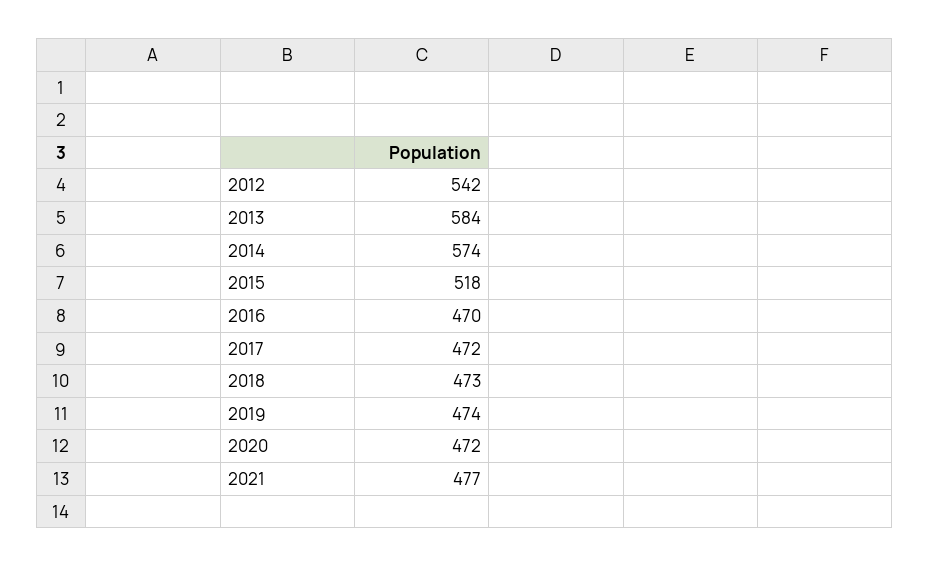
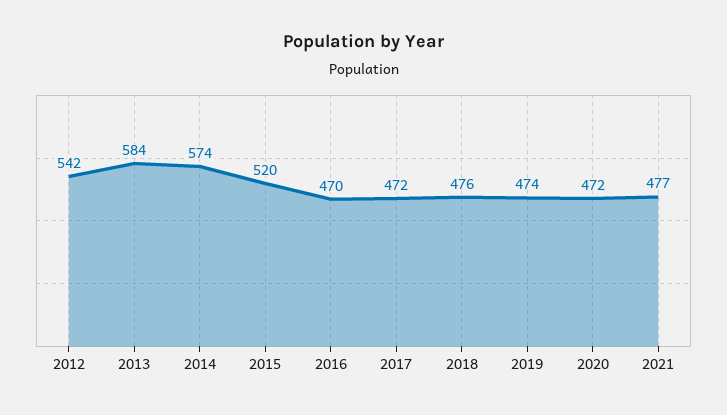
2015: 518 -> 520
2018: 473 -> 476

